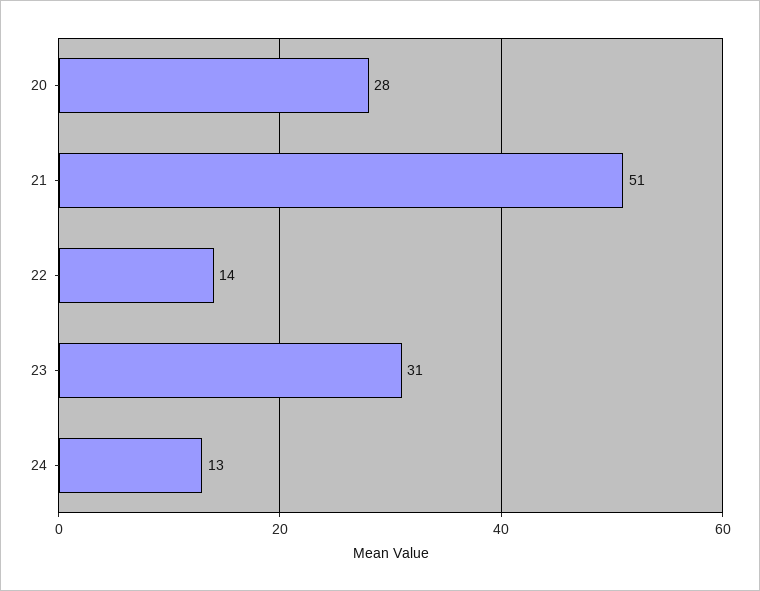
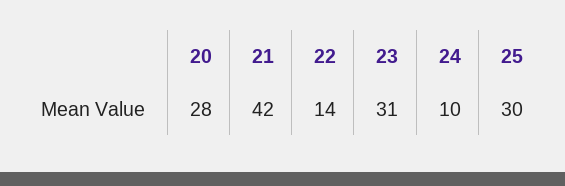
21: 51 -> 42
24: 13 -> 10
25: none -> 30

